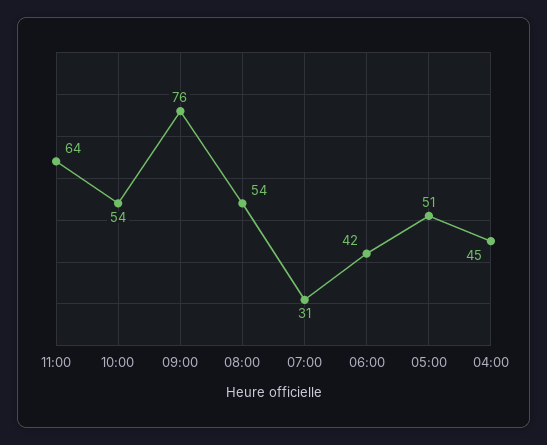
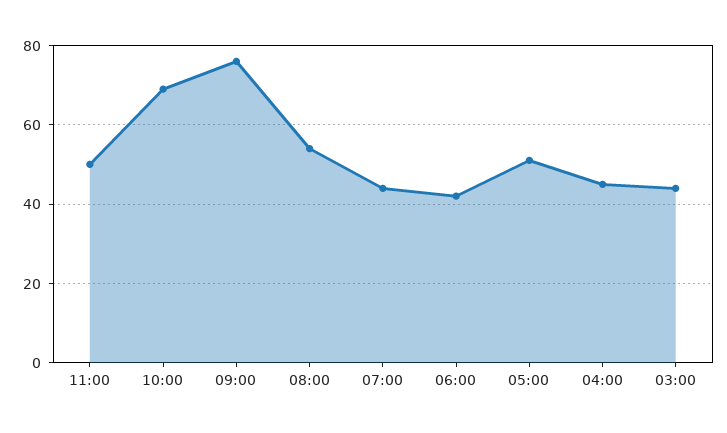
11:00: 64 -> 50
10:00: 54 -> 70
07:00: 31 -> 45
03:00: none -> 45

